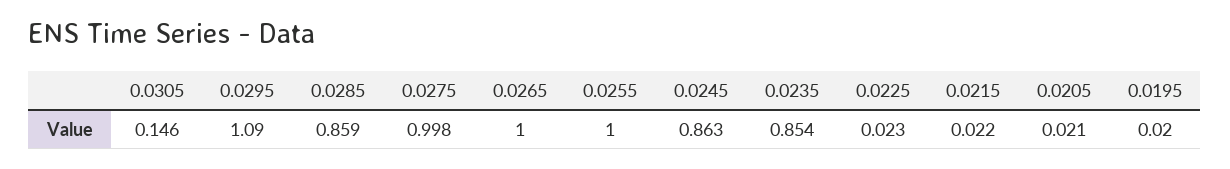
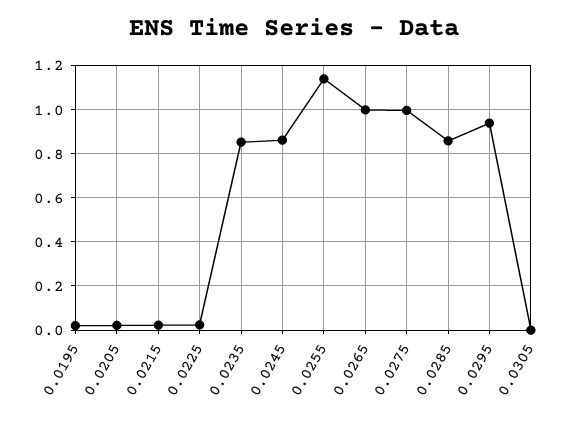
0.0305: 0.146 -> 0
0.0295: 1.09 -> 0.95
0.0255: 1 -> 1.15

